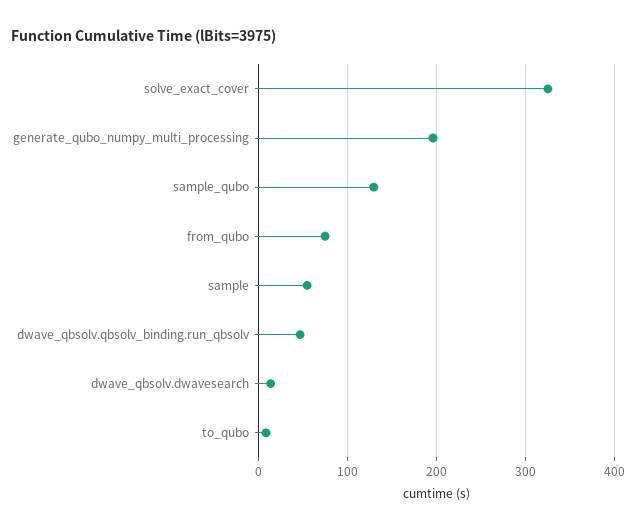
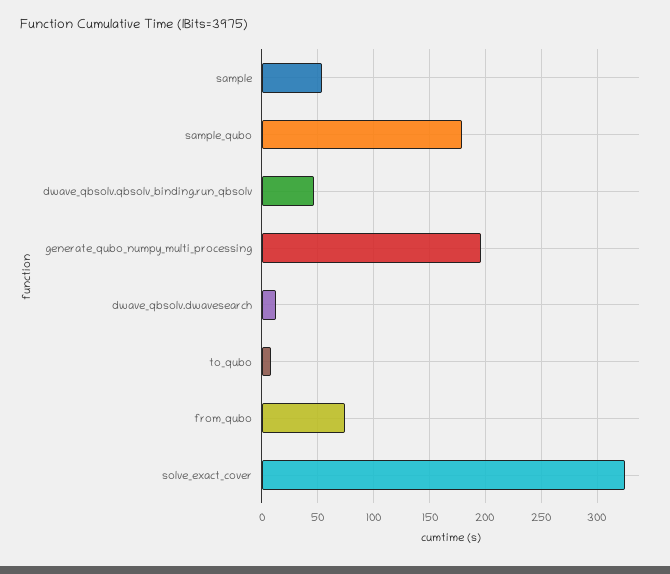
sample_qubo: 130 -> 180

